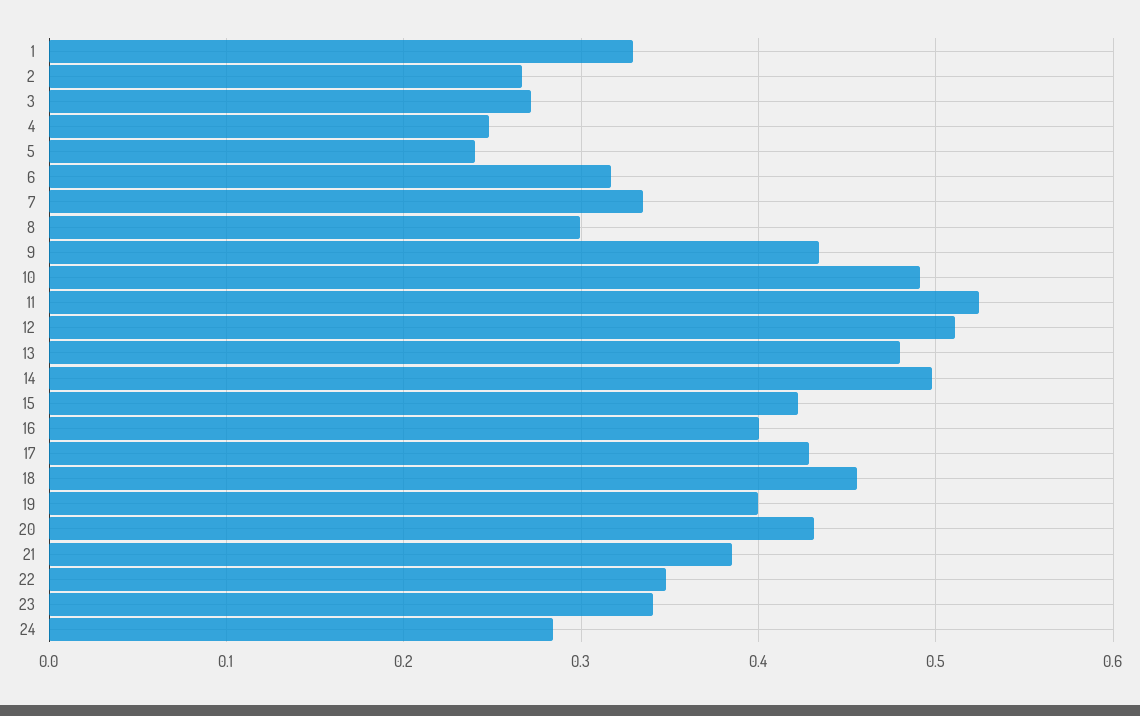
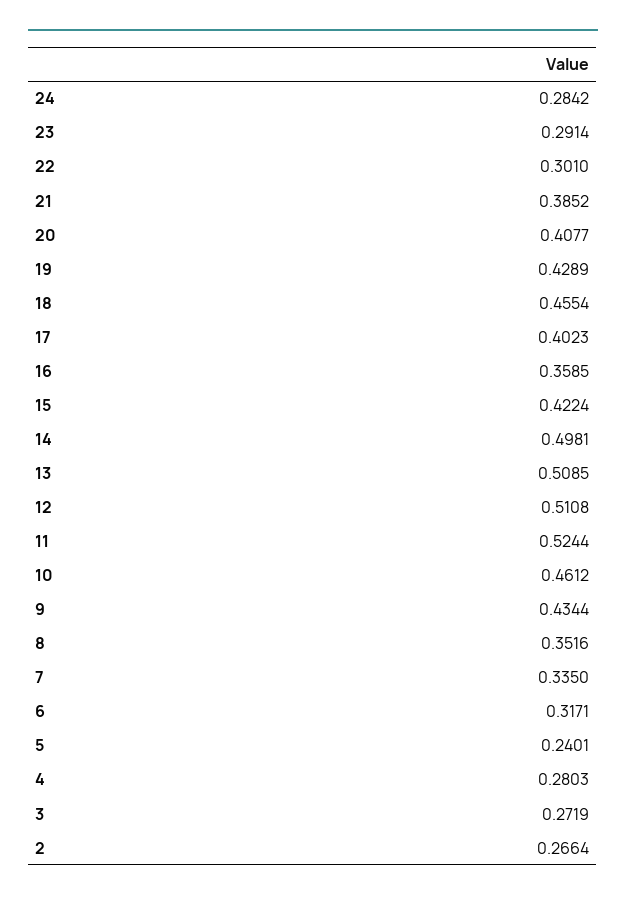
1: 0.33 -> none
4: 0.25 -> 0.2803
8: 0.3 -> 0.3516
10: 0.49 -> 0.4612
13: 0.48 -> 0.5085
16: 0.4 -> 0.3585
17: 0.43 -> 0.4023
19: 0.4 -> 0.4289
20: 0.43 -> 0.4077
22: 0.35 -> 0.301
23: 0.34 -> 0.2914

